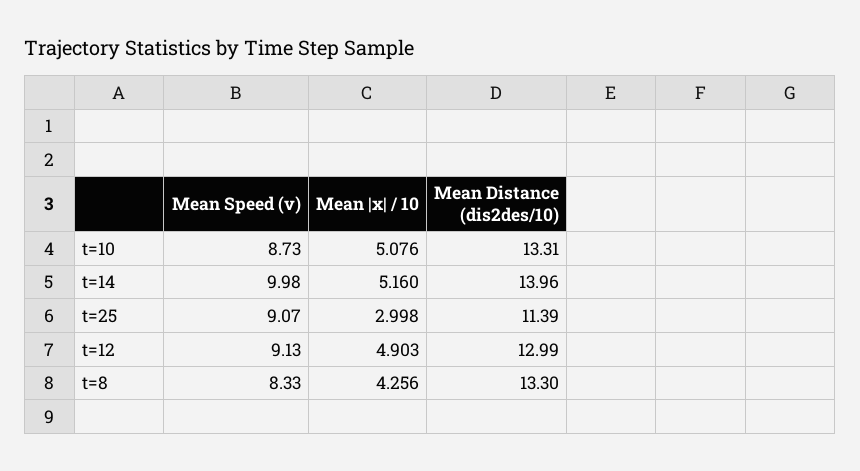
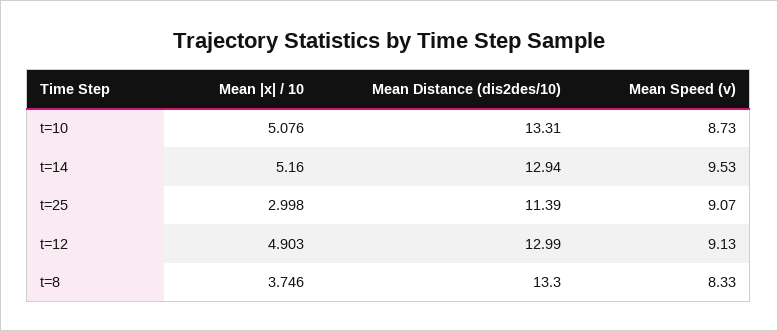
Mean Speed (v), t=14: 9.98 -> 9.53
Mean Distance (dis2des/10), t=14: 13.96 -> 12.94
Mean |x| / 10, t=8: 4.256 -> 3.746

